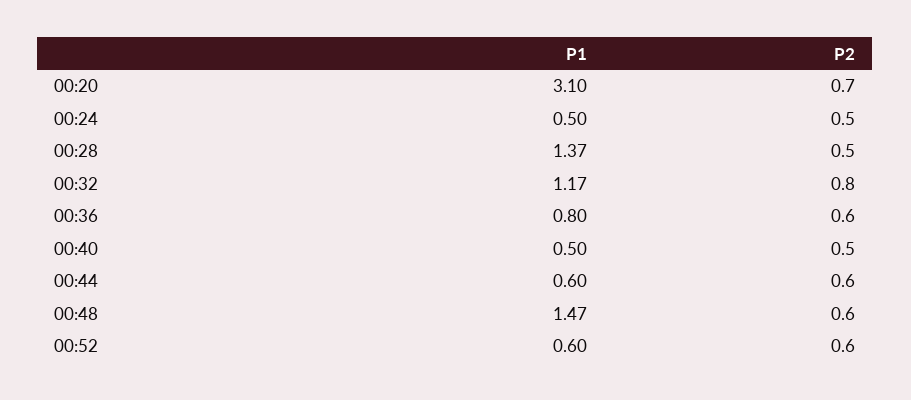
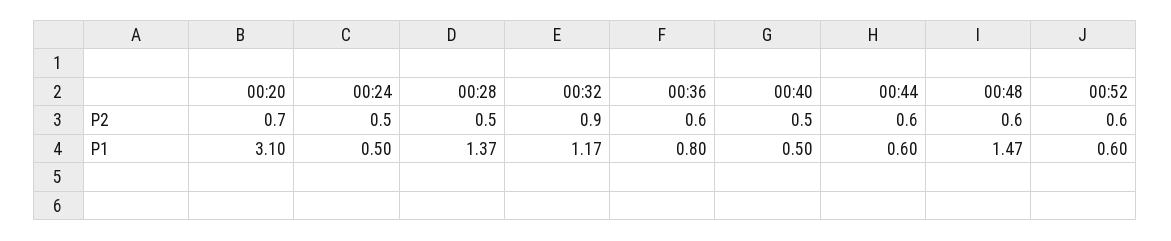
P2, 00:32: 0.8 -> 0.9

